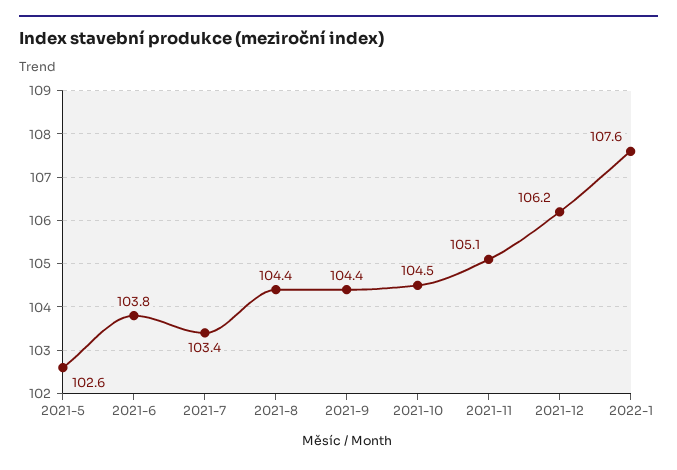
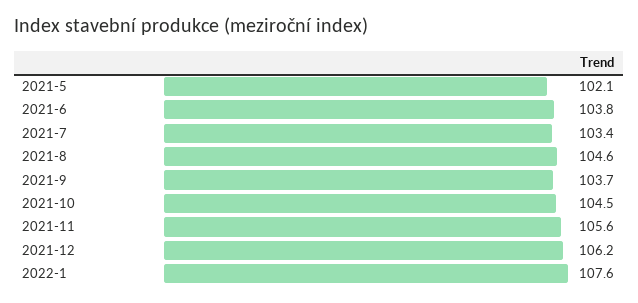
2021-5: 102.6 -> 102.1
2021-8: 104.4 -> 104.6
2021-9: 104.4 -> 103.7
2021-11: 105.1 -> 105.6

